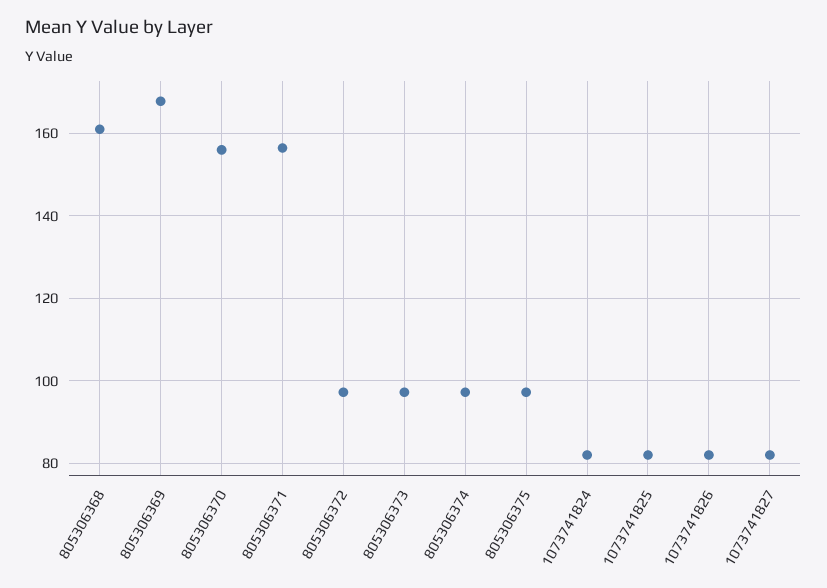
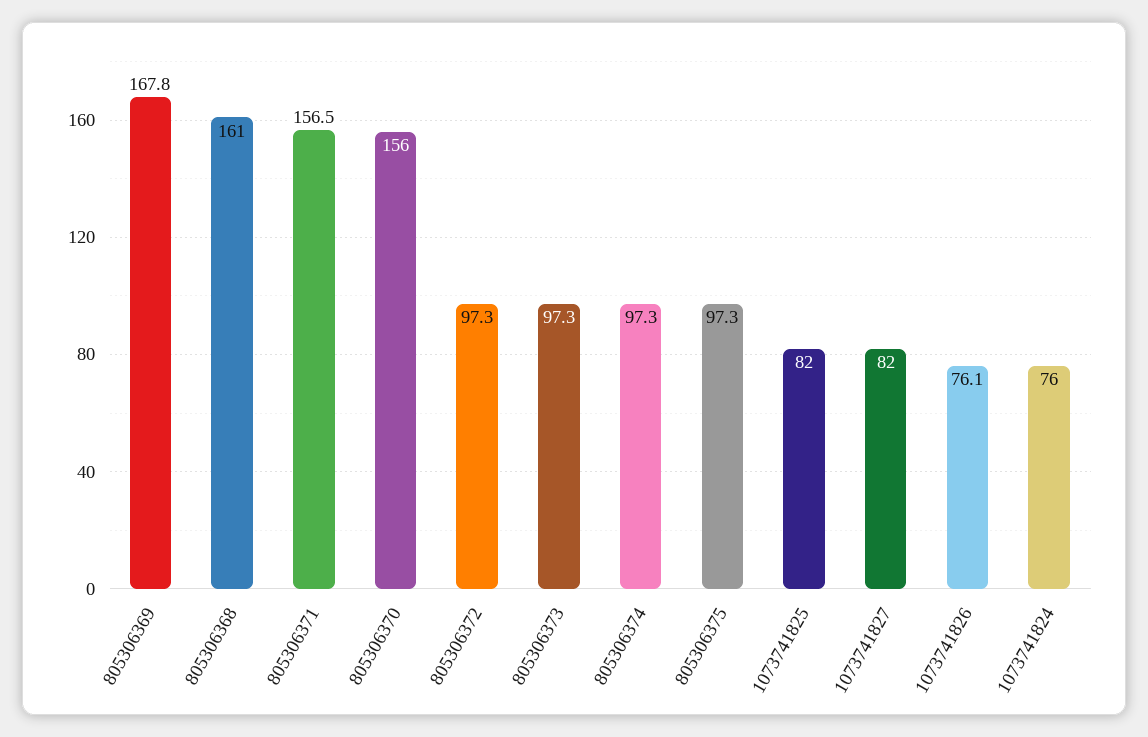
1073741824: 82 -> 76
1073741826: 82 -> 76.1

